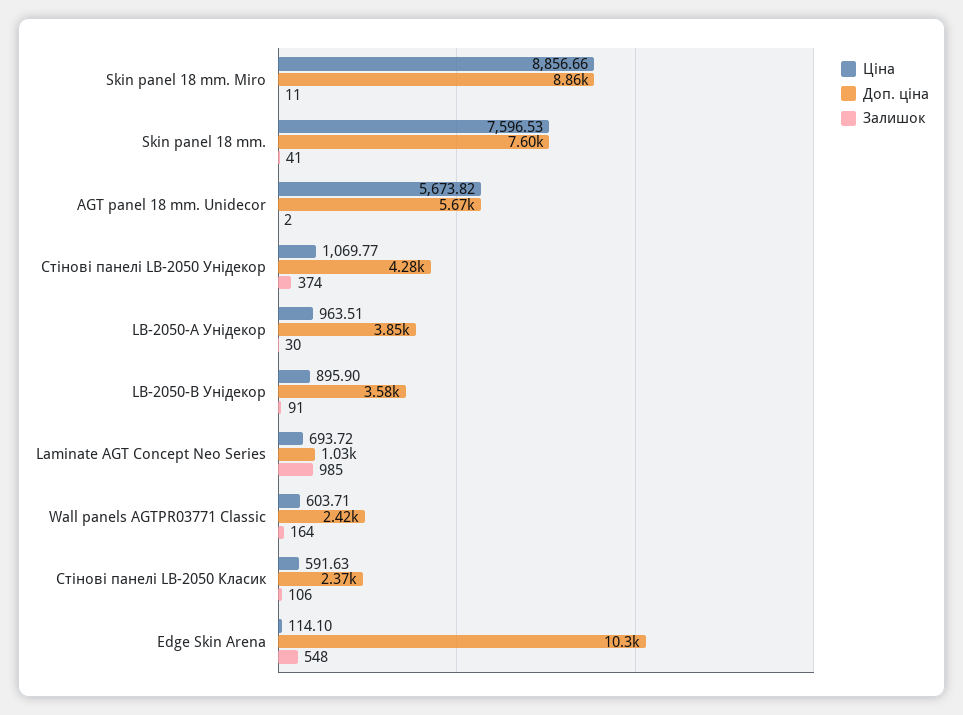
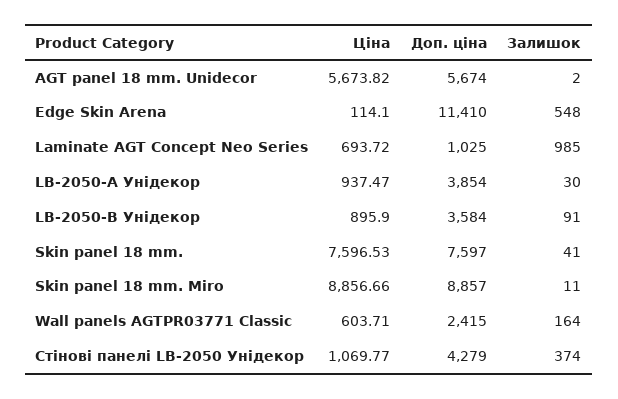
Ціна, LB-2050-А Унідекор: 963.51 -> 937.47
Ціна, Стінові панелі LB-2050 Класик: 591.63 -> none
Доп. ціна, Стінові панелі LB-2050 Класик: 2370 -> none
Залишок, Стінові панелі LB-2050 Класик: 106 -> none
Доп. ціна, Edge Skin Arena: 10300 -> 11410

